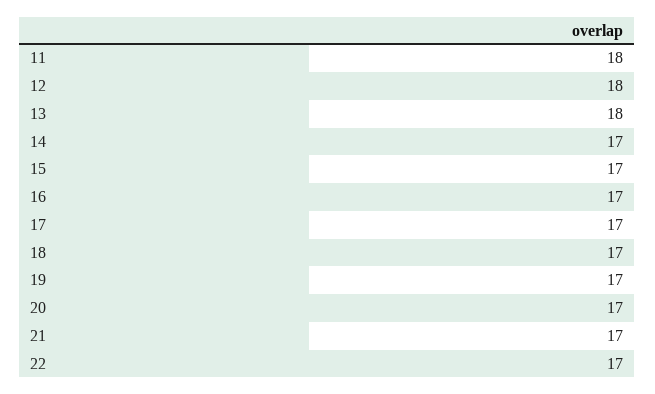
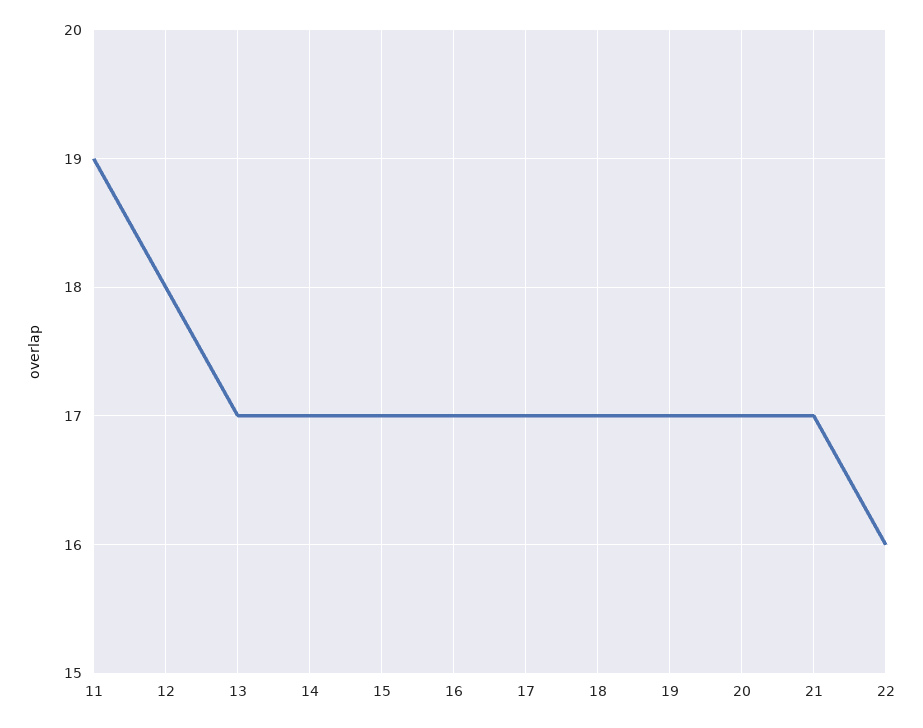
11: 18 -> 19
13: 18 -> 17
22: 17 -> 16

